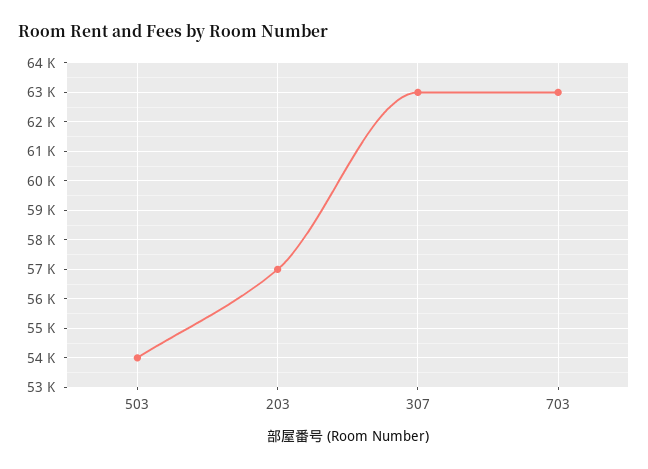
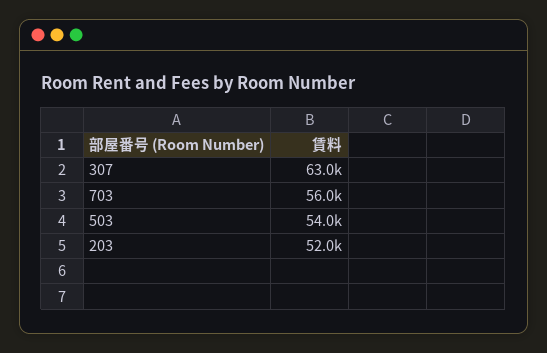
203: 57000 -> 52000
703: 63000 -> 56000

